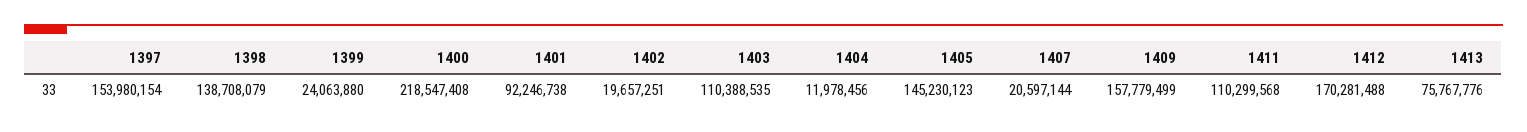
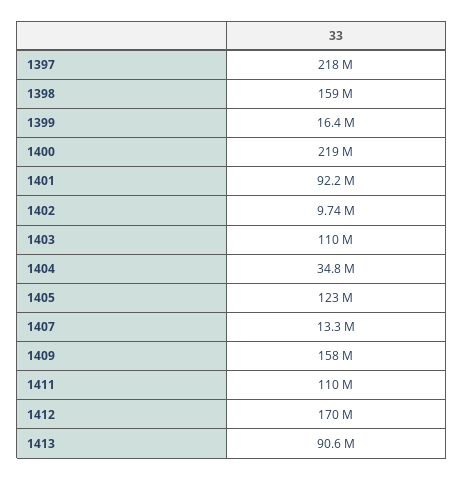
1397: 153980154 -> 218000000
1398: 138708079 -> 159000000
1399: 24063880 -> 16400000
1402: 19657251 -> 9740000
1404: 11978456 -> 34800000
1405: 145230123 -> 123000000
1407: 20597144 -> 13300000
1413: 75767776 -> 90600000

